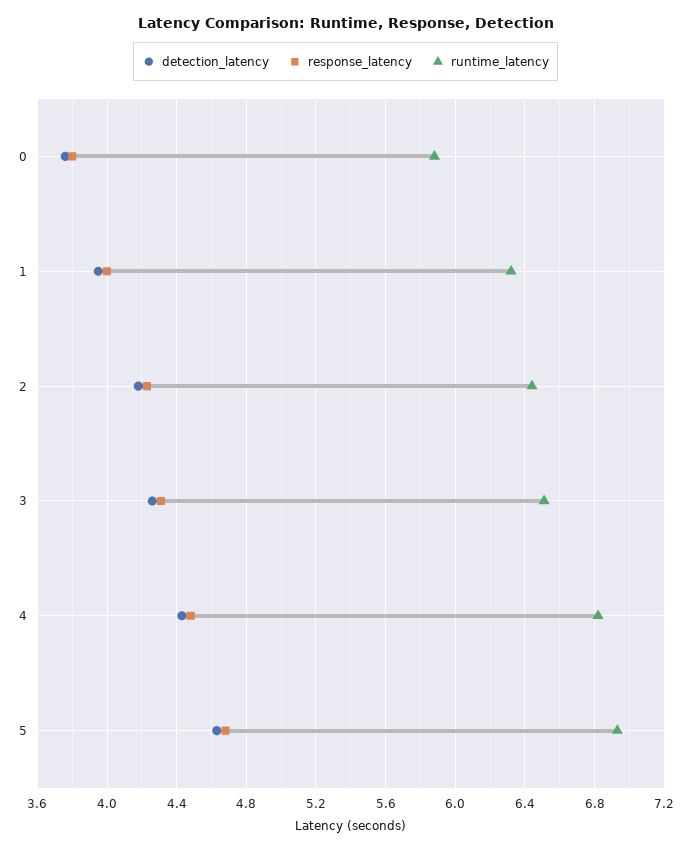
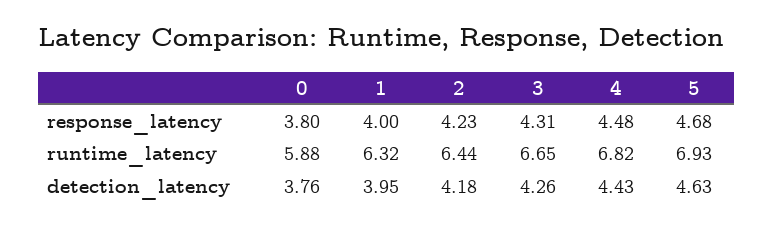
runtime_latency, 3: 6.5 -> 6.65

